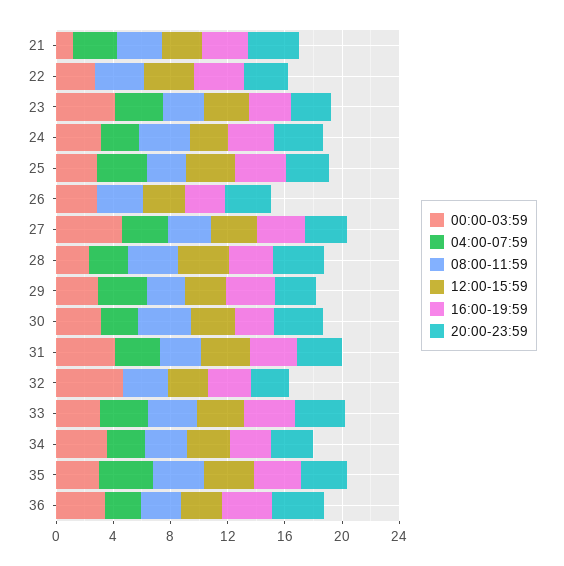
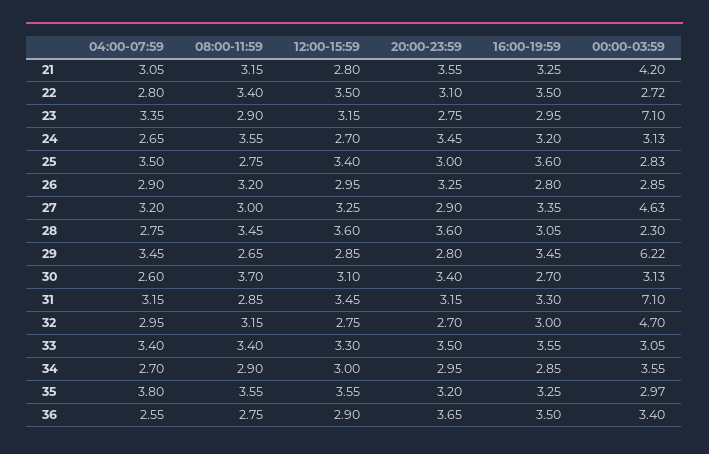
00:00-03:59, 21: 1 -> 4.2
04:00-07:59, 22: 0 -> 2.8
00:00-03:59, 23: 4 -> 7.1
04:00-07:59, 26: 0 -> 2.9
00:00-03:59, 29: 3 -> 6.22
00:00-03:59, 31: 4 -> 7.1
04:00-07:59, 32: 0 -> 2.95

